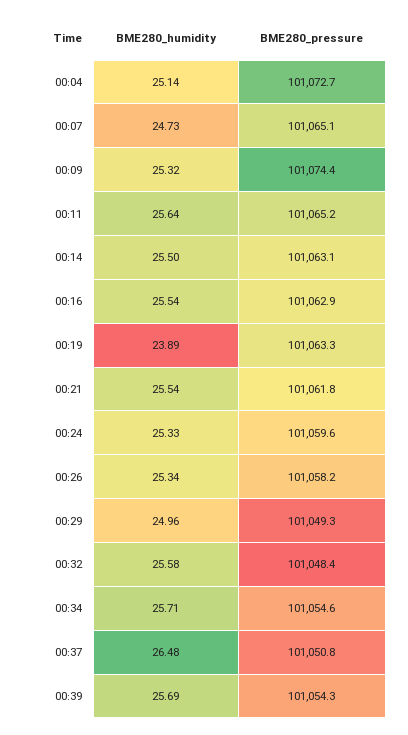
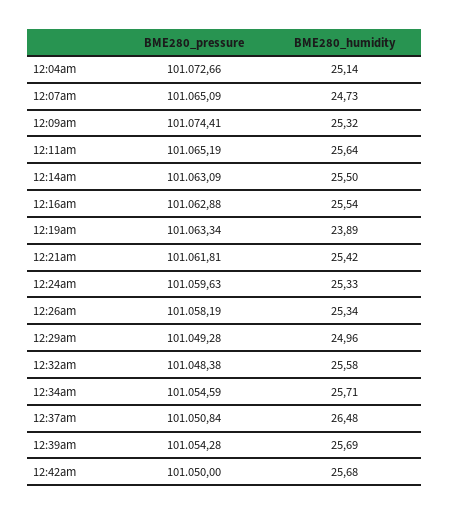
BME280_humidity, 00:21: 25.54 -> 25.42
BME280_pressure, 12:42am: none -> 101050
BME280_humidity, 12:42am: none -> 25.68

